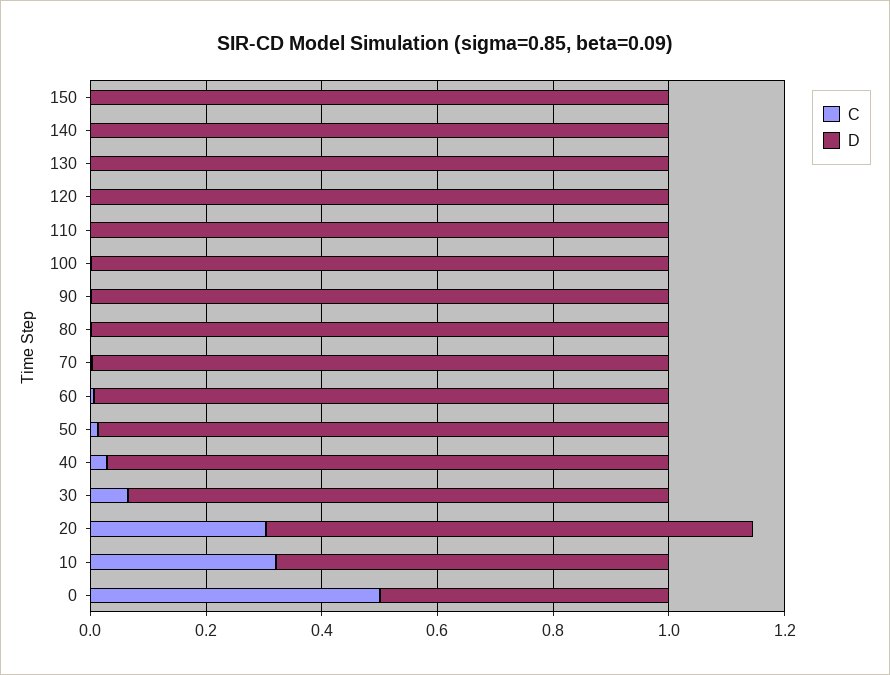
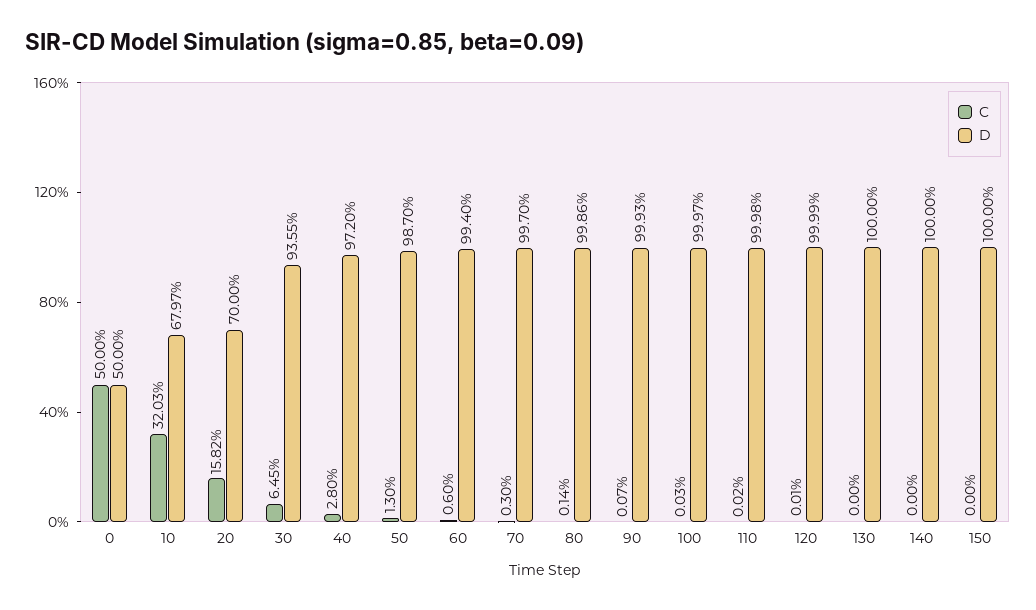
C, 20: 0.3 -> 0.1582
D, 20: 0.85 -> 0.7

